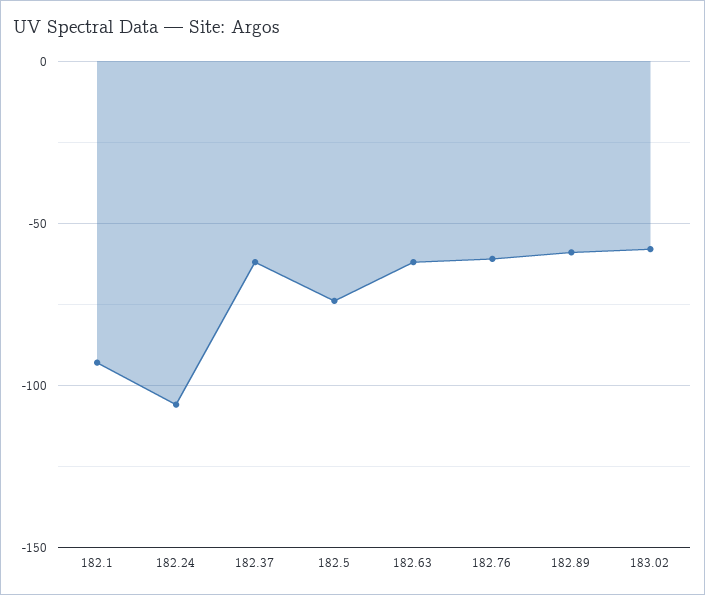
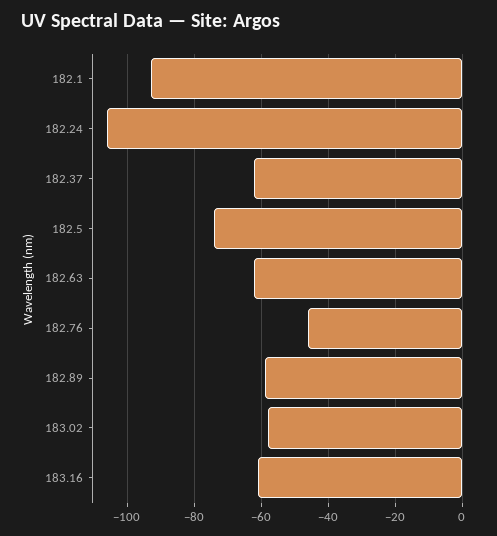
182.76: -60 -> -45
183.16: none -> -60

